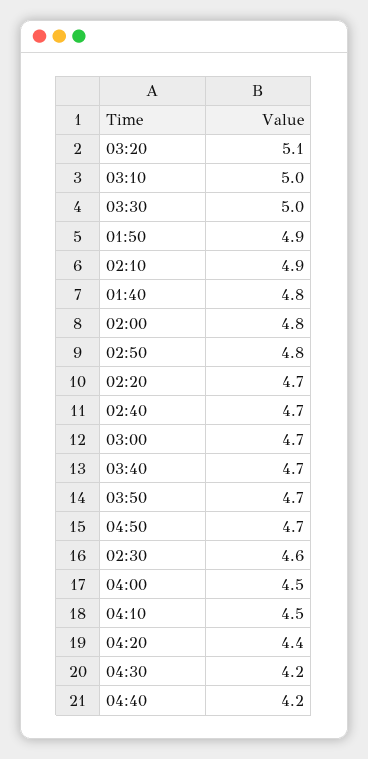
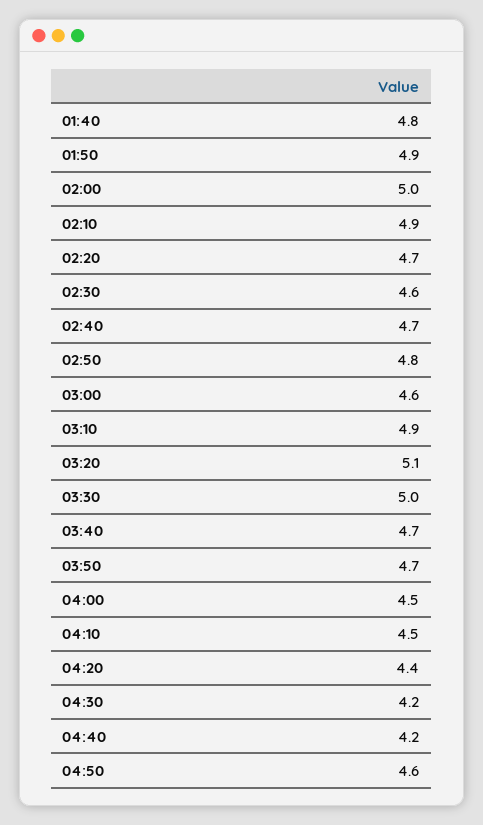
03:10: 5 -> 4.9
02:00: 4.8 -> 5
03:00: 4.7 -> 4.6
04:50: 4.7 -> 4.6

